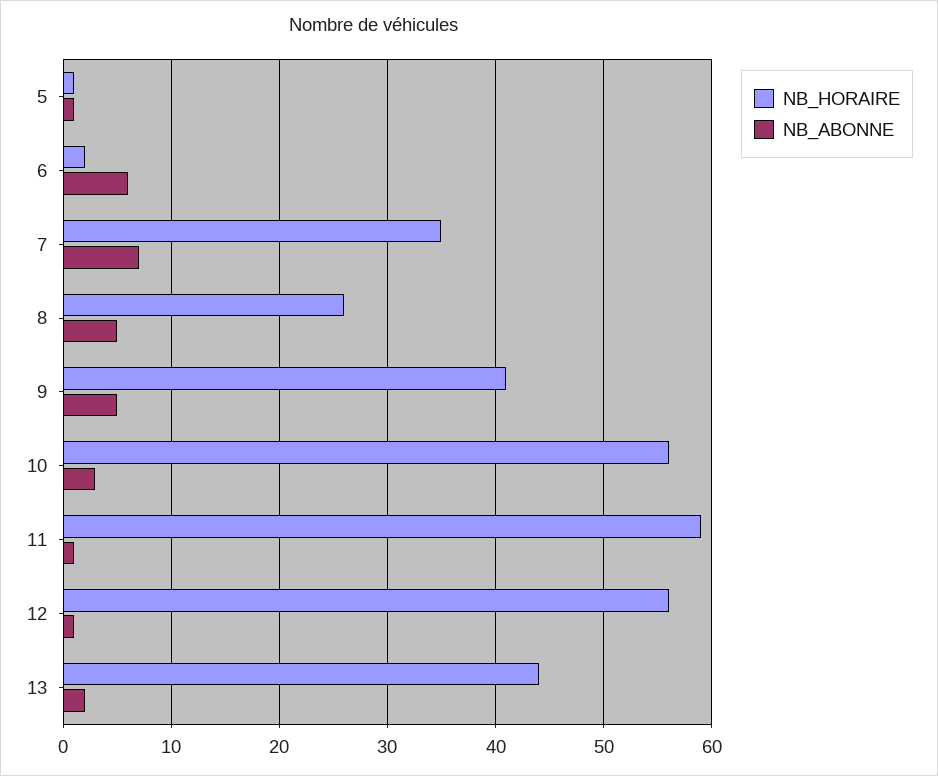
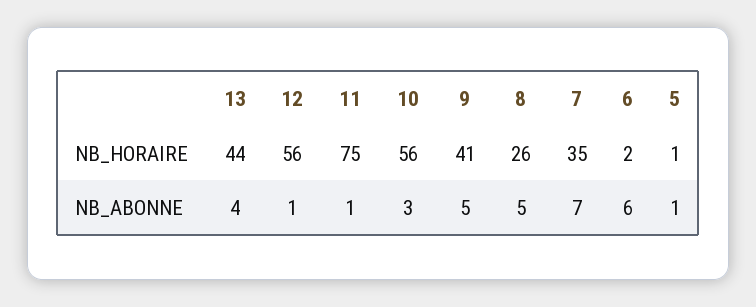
NB_HORAIRE, 11: 59 -> 75
NB_ABONNE, 13: 2 -> 4

